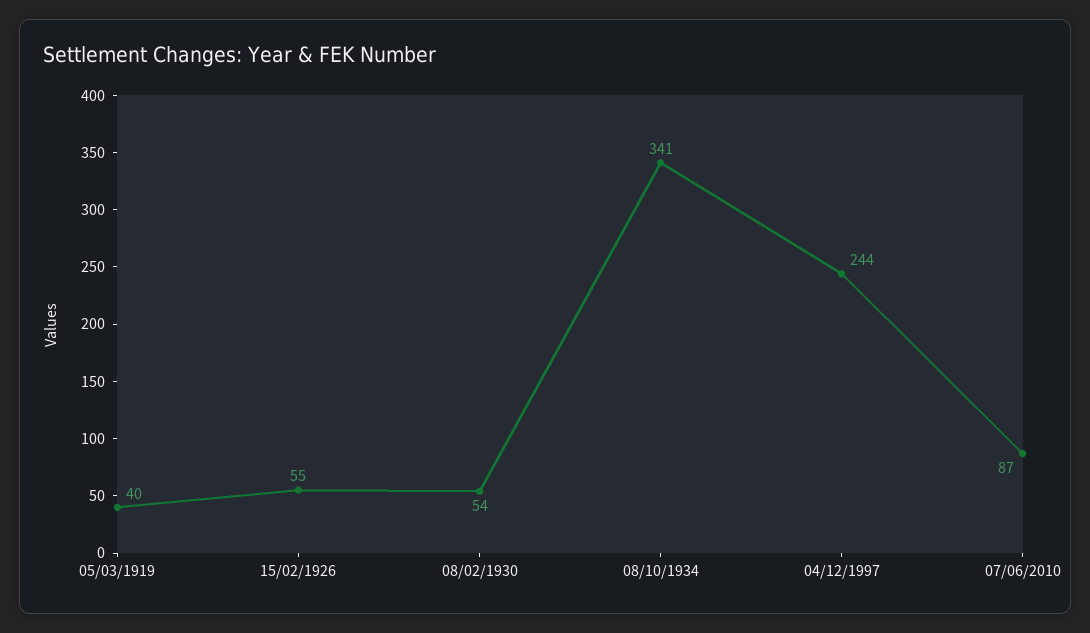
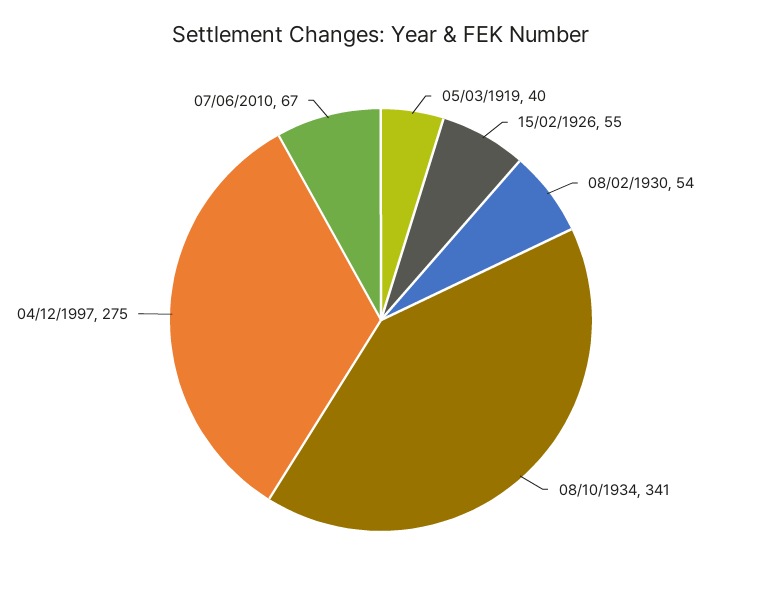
04/12/1997: 244 -> 275
07/06/2010: 87 -> 67

